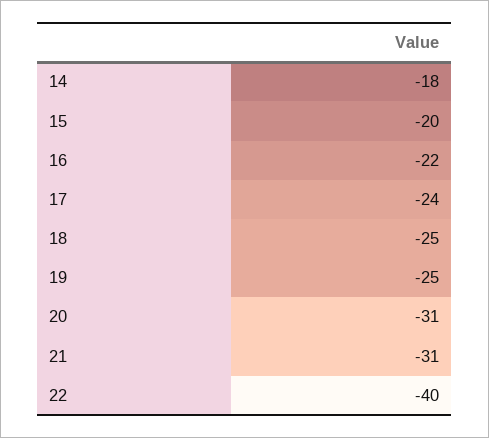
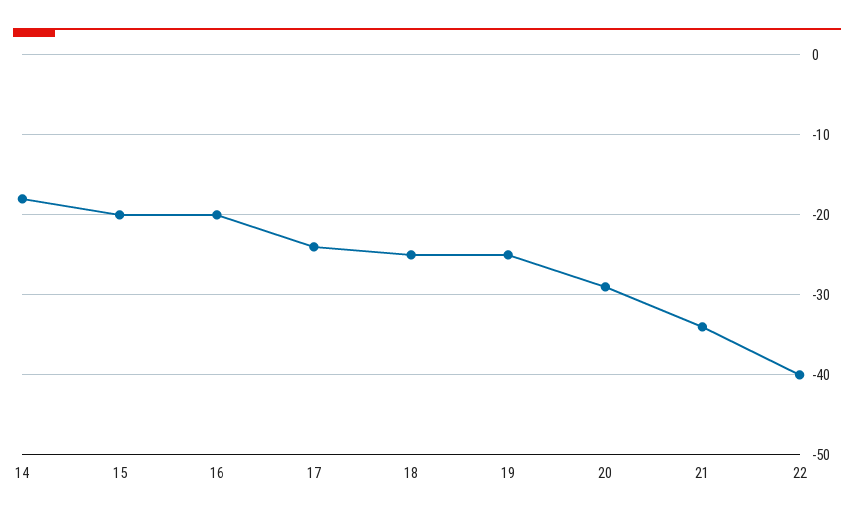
16: -22 -> -20
20: -31 -> -29
21: -31 -> -34

